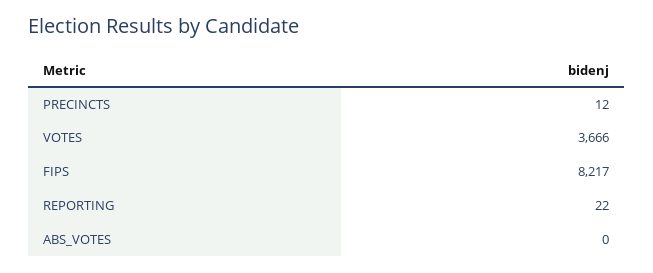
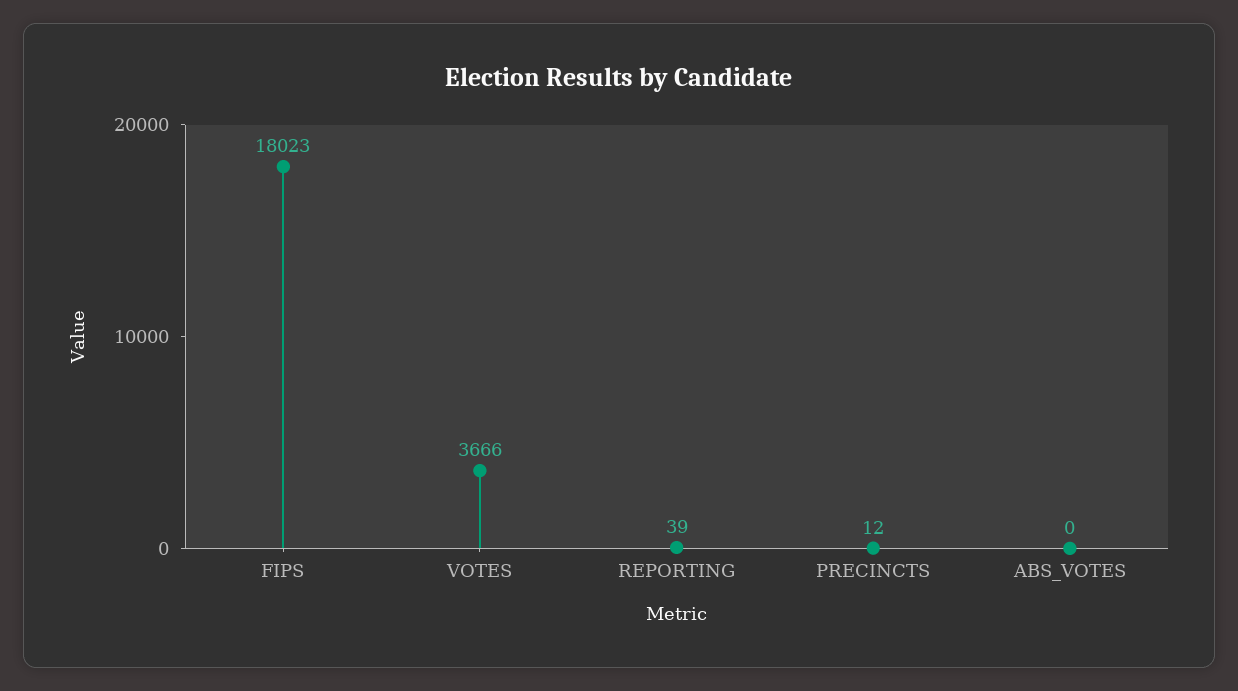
FIPS: 8217 -> 18023
REPORTING: 22 -> 39

